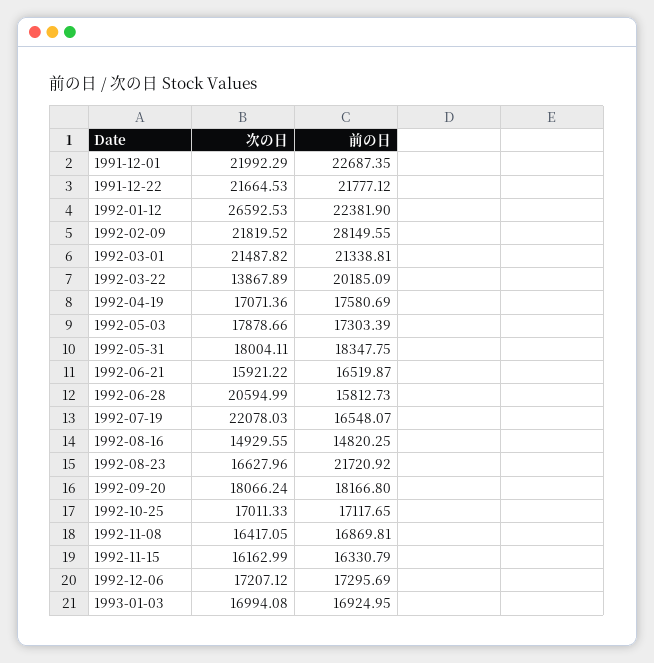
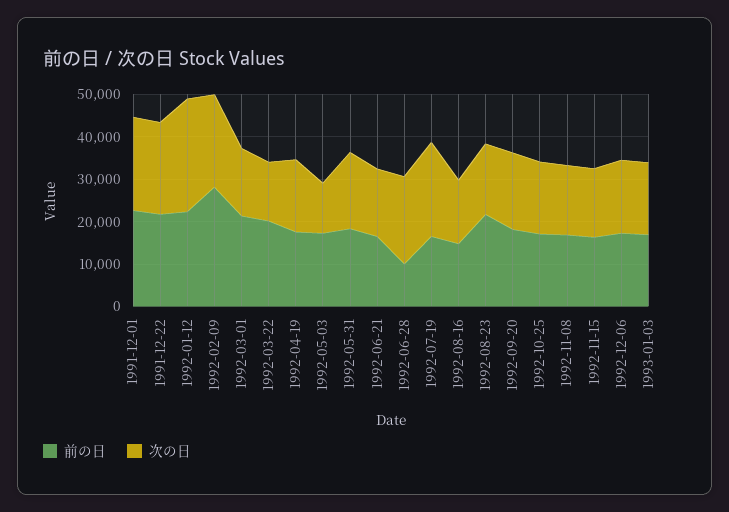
次の日, 1992-03-01: 21487.82 -> 16000
次の日, 1992-05-03: 17878.66 -> 12000
前の日, 1992-06-28: 15812.73 -> 10000

